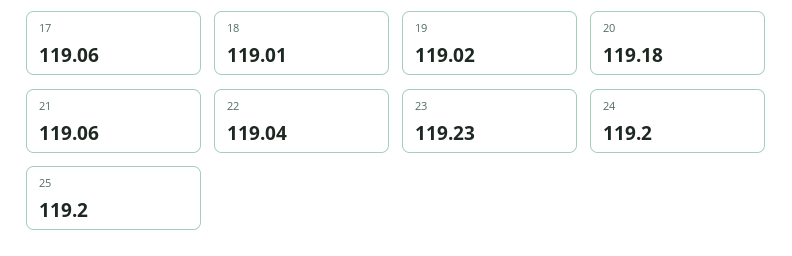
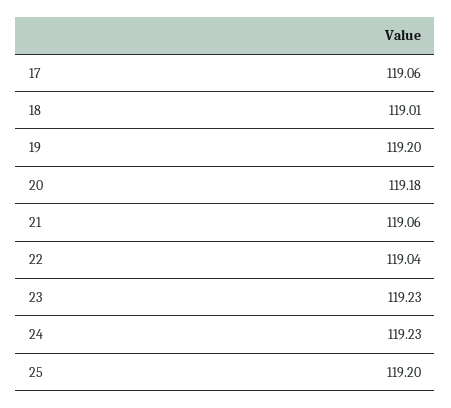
19: 119.02 -> 119.2
24: 119.2 -> 119.23

